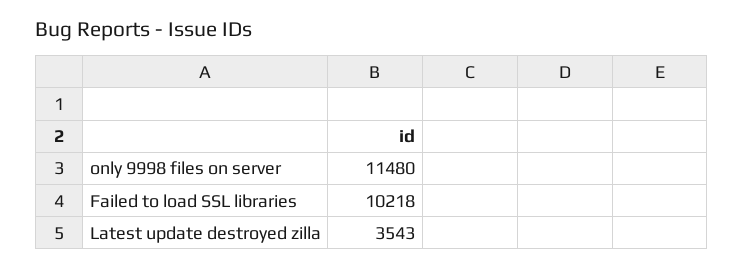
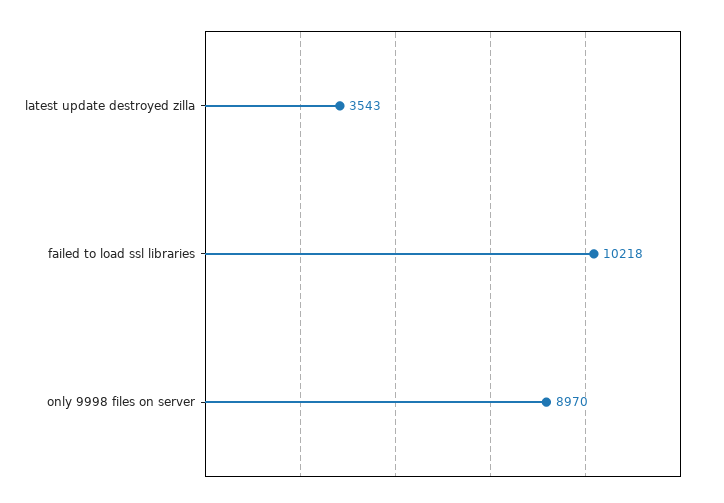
only 9998 files on server: 11480 -> 8970

